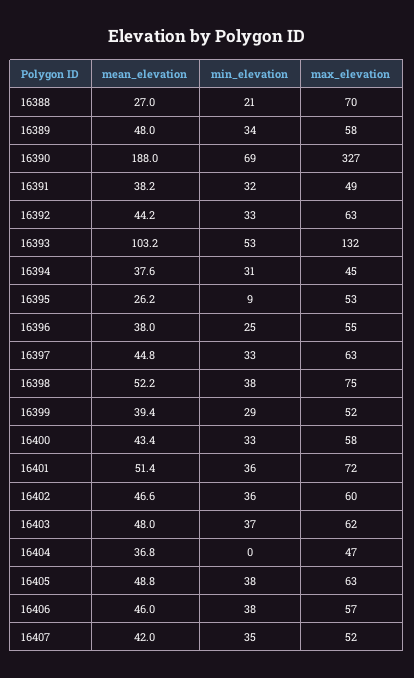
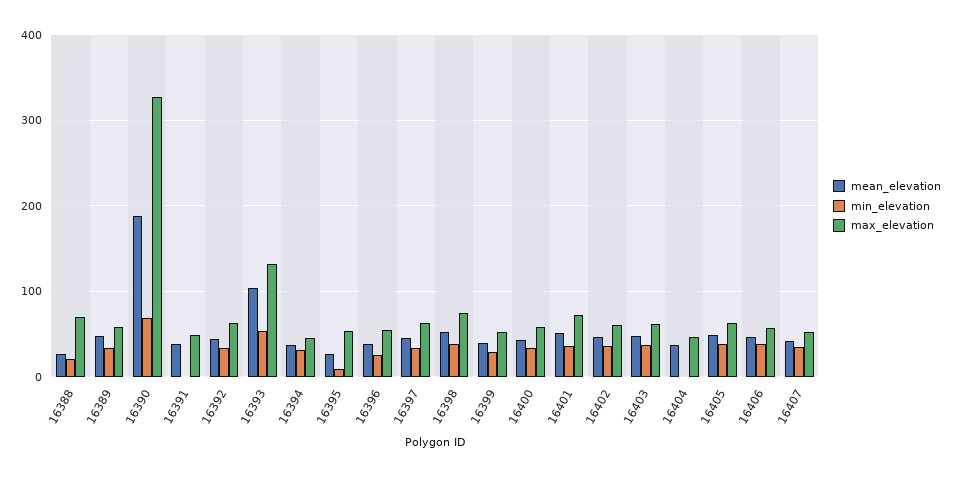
min_elevation, 16391: 32 -> 0

